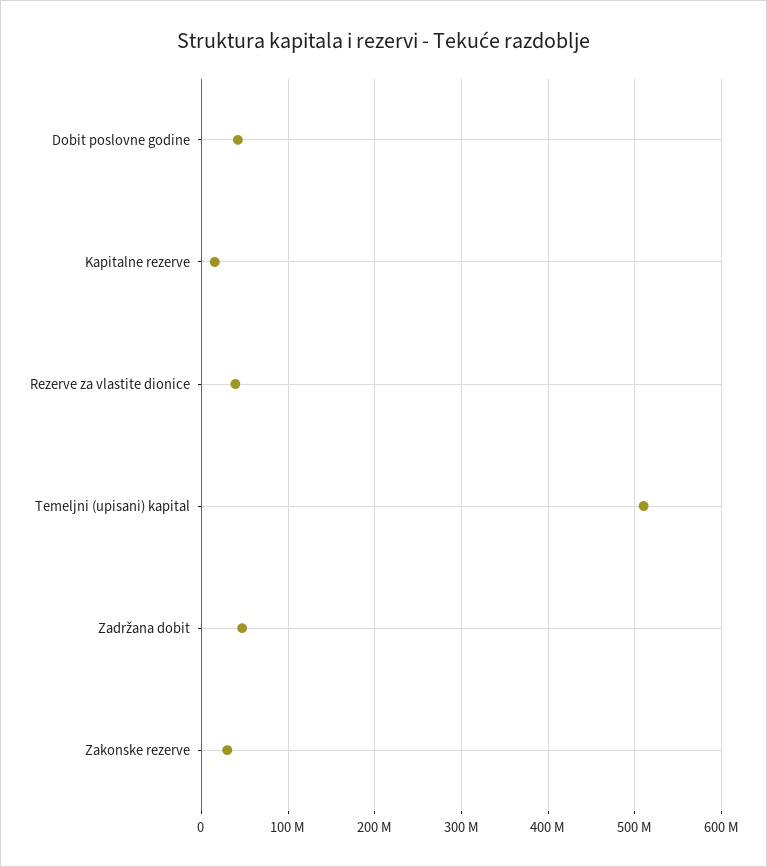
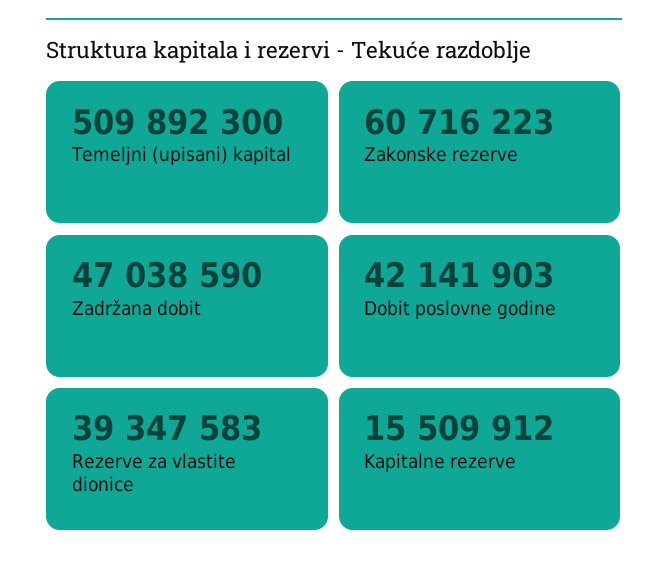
Zakonske rezerve: 30000000 -> 60716223

